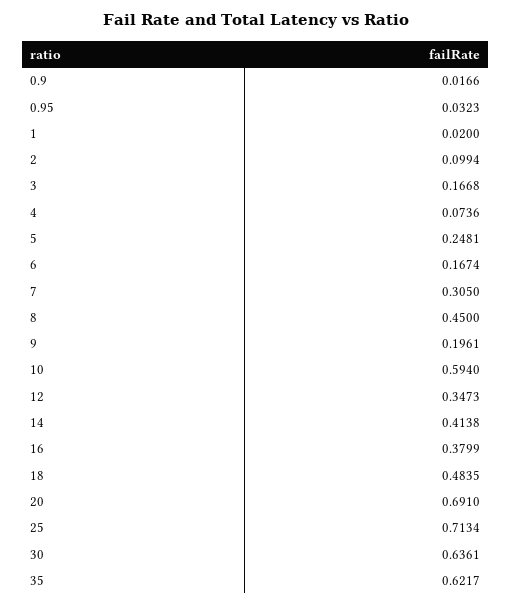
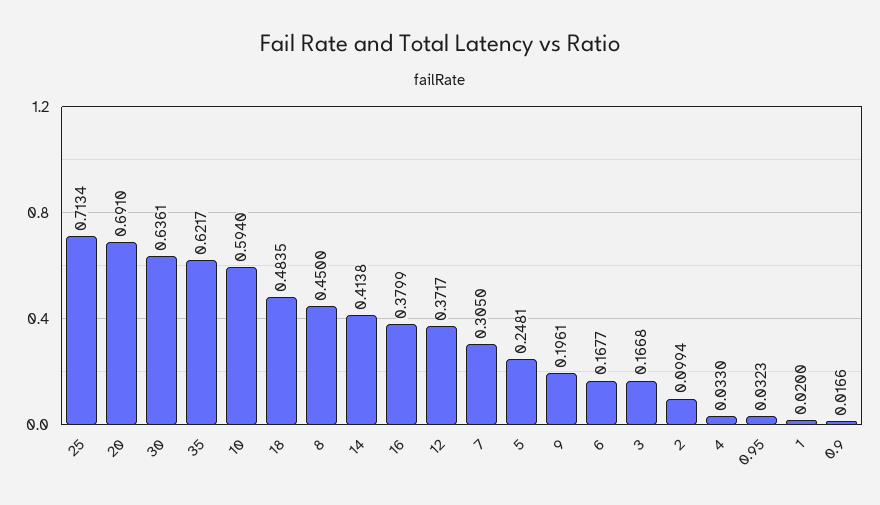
4: 0.0736 -> 0.033
6: 0.1674 -> 0.1677
12: 0.3473 -> 0.3717

